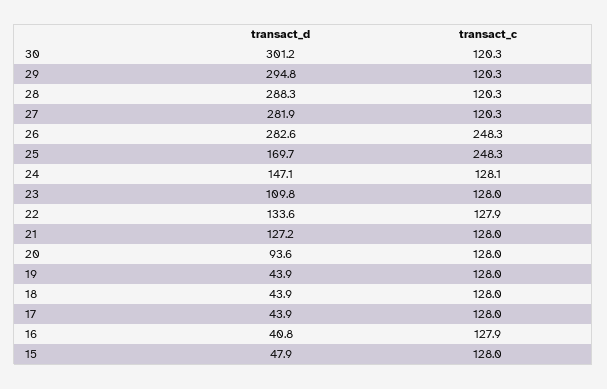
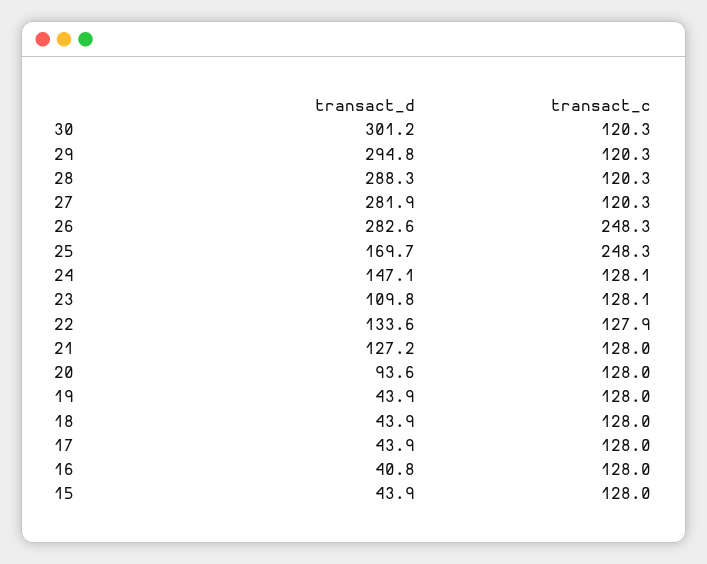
transact_c, 23: 128 -> 128.1
transact_c, 16: 127.9 -> 128
transact_d, 15: 47.9 -> 43.9

